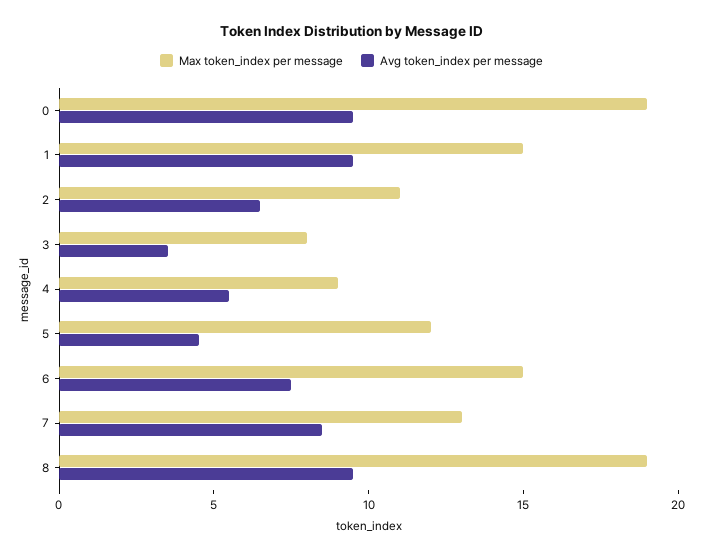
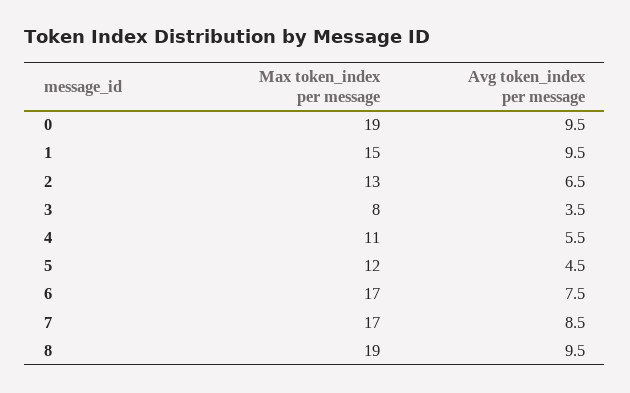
Max token_index per message, 2: 11 -> 13
Max token_index per message, 4: 9 -> 11
Max token_index per message, 6: 15 -> 17
Max token_index per message, 7: 13 -> 17

